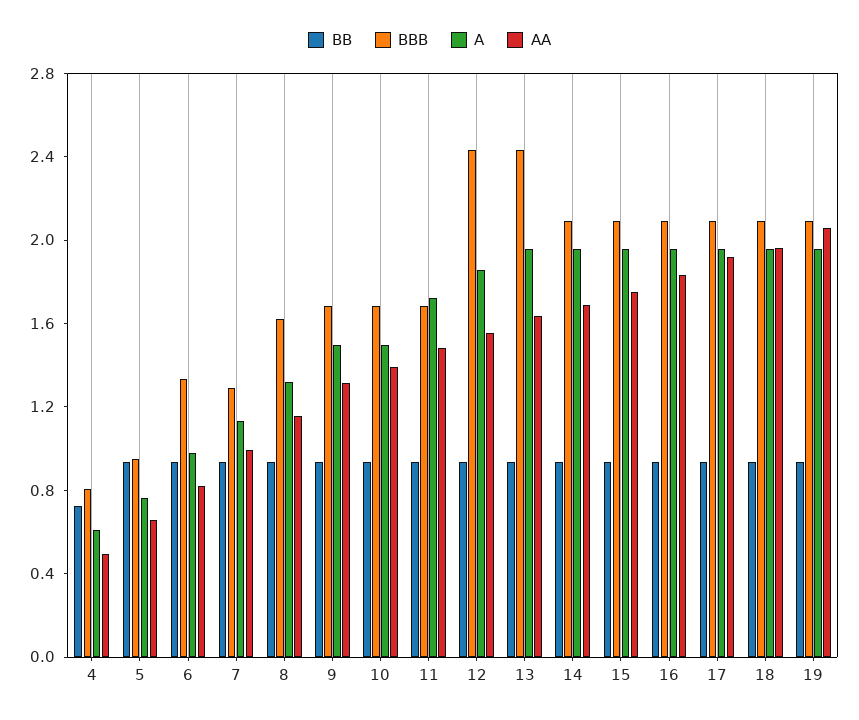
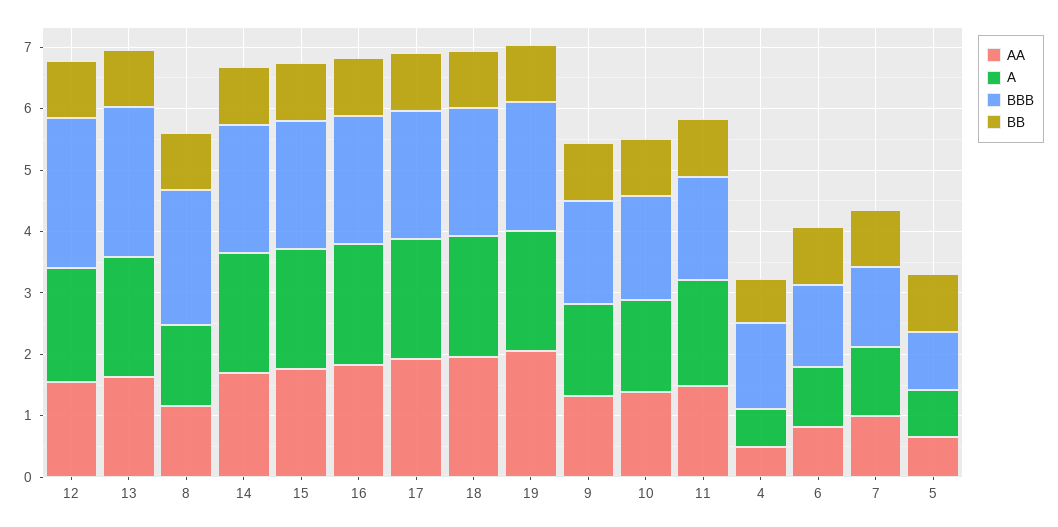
BBB, 4: 0.8 -> 1.4
BBB, 8: 1.6 -> 2.2

